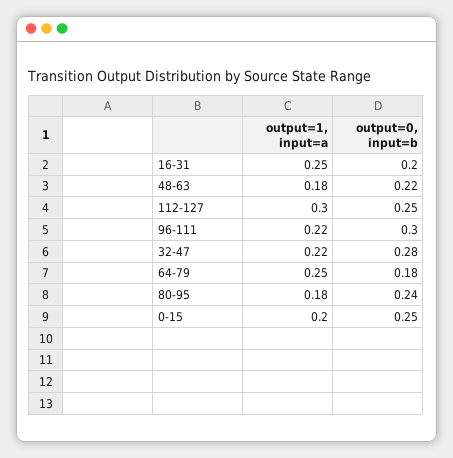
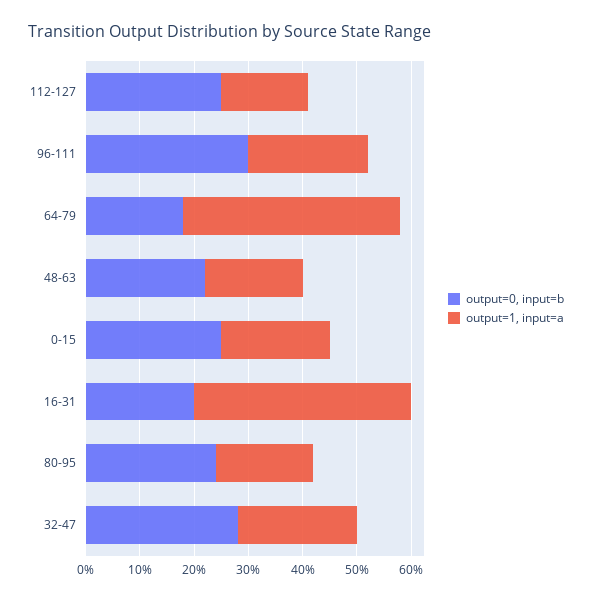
output=1, input=a, 16-31: 0.25 -> 0.4
output=1, input=a, 112-127: 0.3 -> 0.15
output=1, input=a, 64-79: 0.25 -> 0.4

